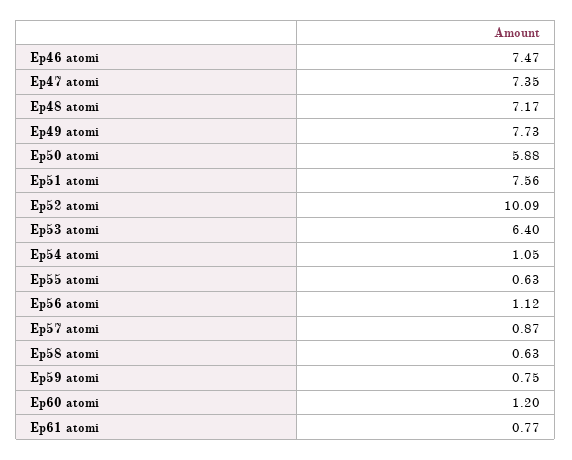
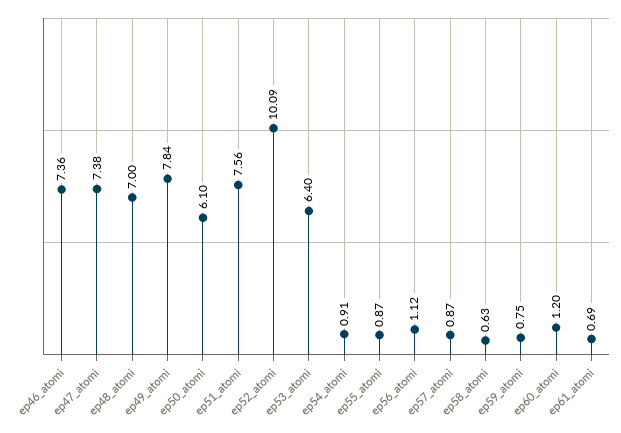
Ep46 atomi: 7.47 -> 7.36
Ep47 atomi: 7.35 -> 7.38
Ep48 atomi: 7.17 -> 7
Ep49 atomi: 7.73 -> 7.84
Ep50 atomi: 5.88 -> 6.1
Ep54 atomi: 1.05 -> 0.91
Ep55 atomi: 0.63 -> 0.87
Ep61 atomi: 0.77 -> 0.69

